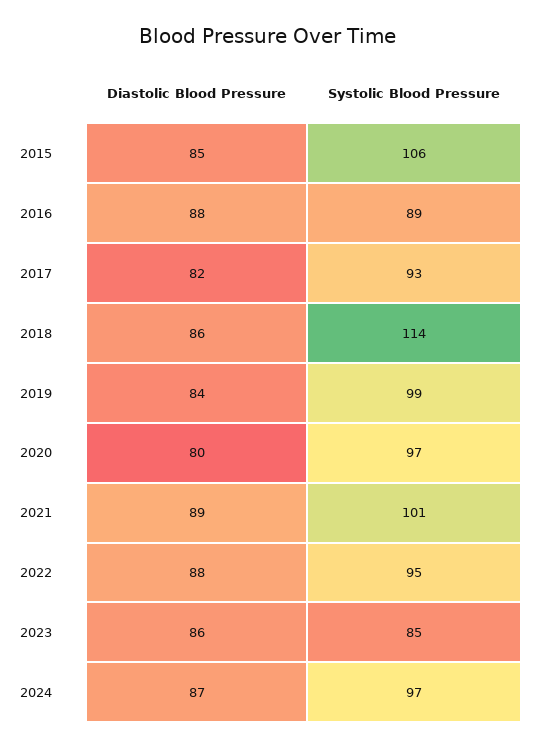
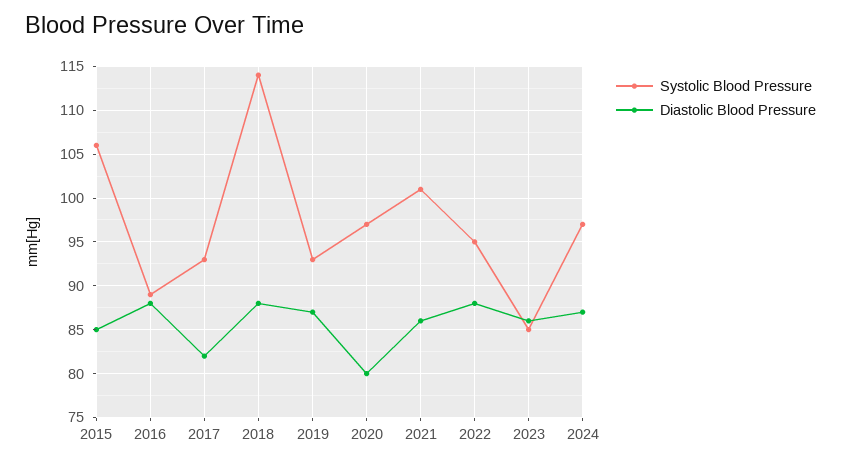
Diastolic Blood Pressure, 2018: 86 -> 88
Diastolic Blood Pressure, 2019: 84 -> 87
Systolic Blood Pressure, 2019: 99 -> 93
Diastolic Blood Pressure, 2021: 89 -> 86

